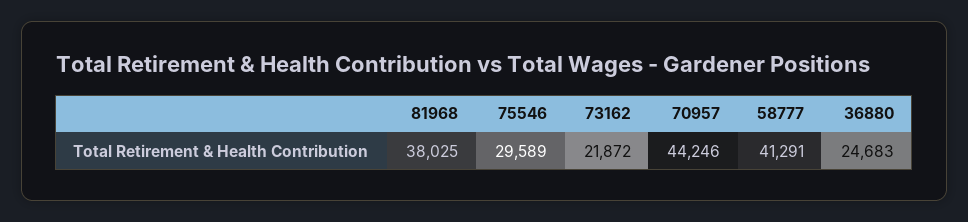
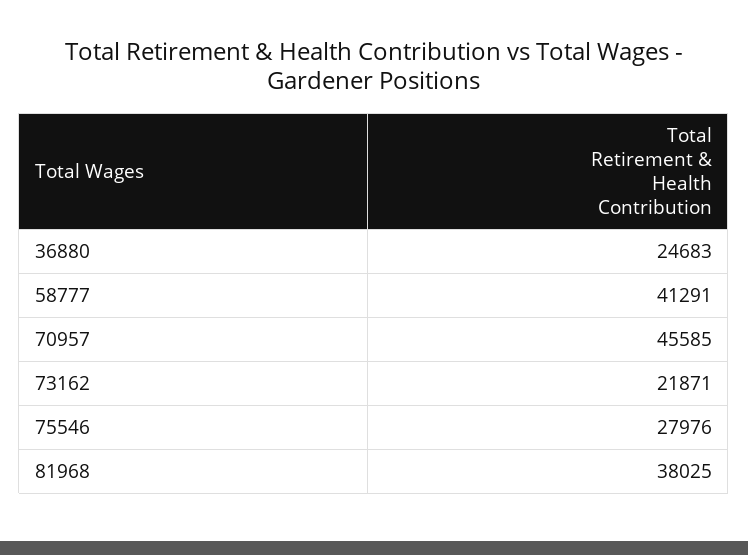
75546: 29589 -> 27976
73162: 21872 -> 21871
70957: 44246 -> 45585

